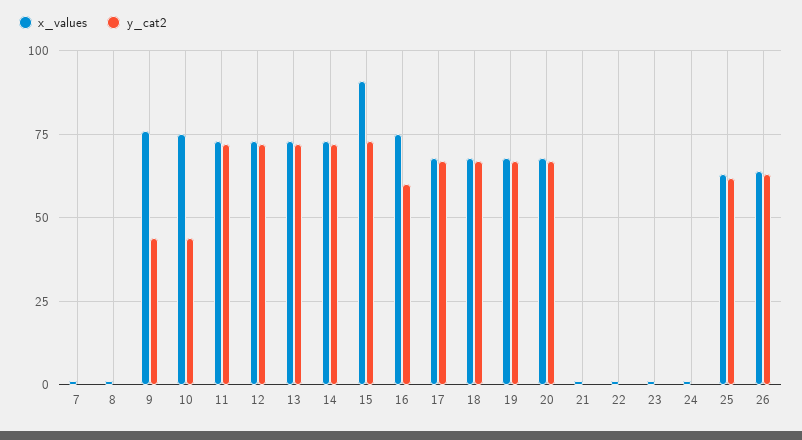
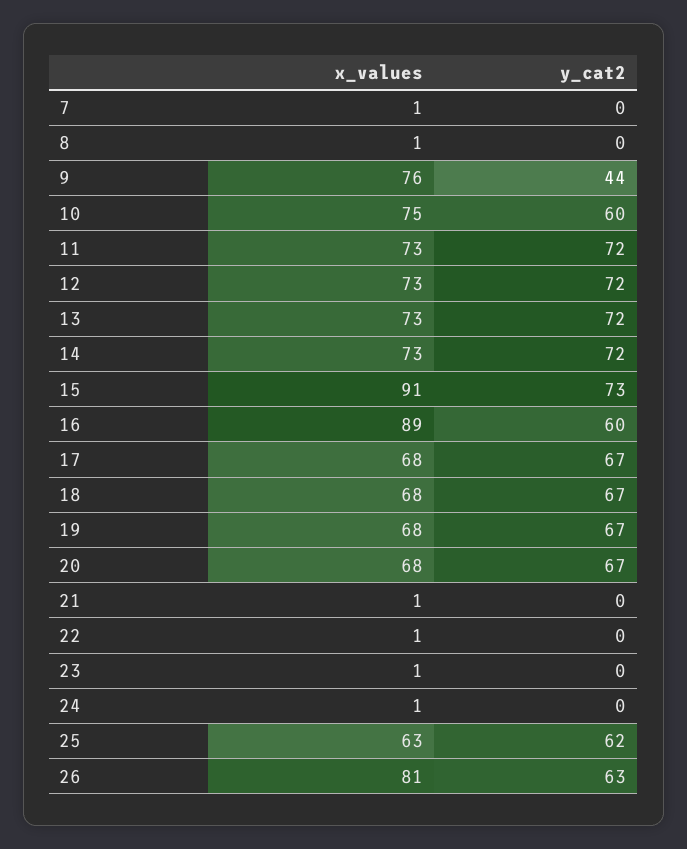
y_cat2, 10: 45 -> 60
x_values, 16: 75 -> 89
x_values, 26: 65 -> 81

